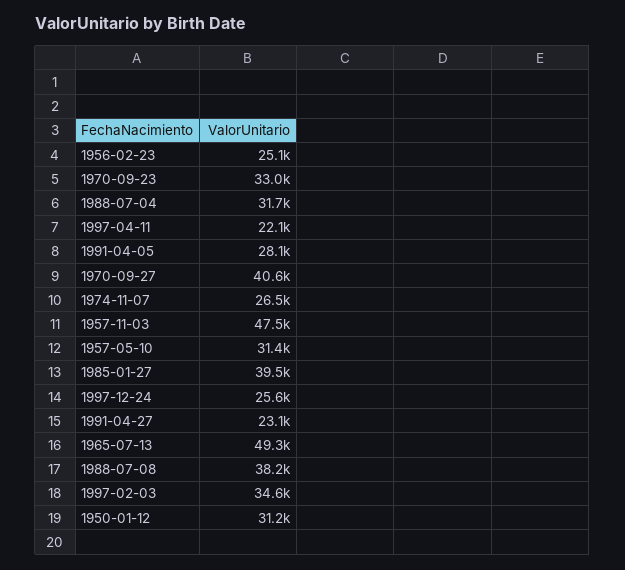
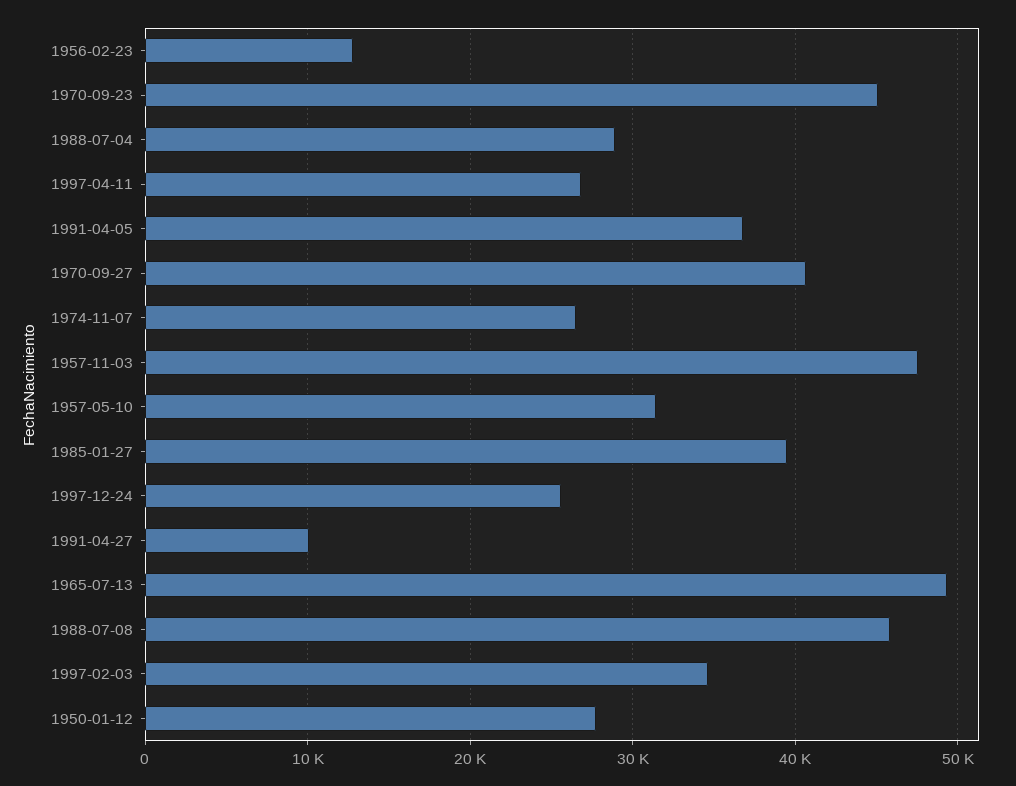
1956-02-23: 25100 -> 13000
1970-09-23: 33000 -> 45000
1988-07-04: 31700 -> 29000
1997-04-11: 22100 -> 27000
1991-04-05: 28100 -> 37000
1991-04-27: 23100 -> 10000
1988-07-08: 38200 -> 46000
1950-01-12: 31200 -> 28000

